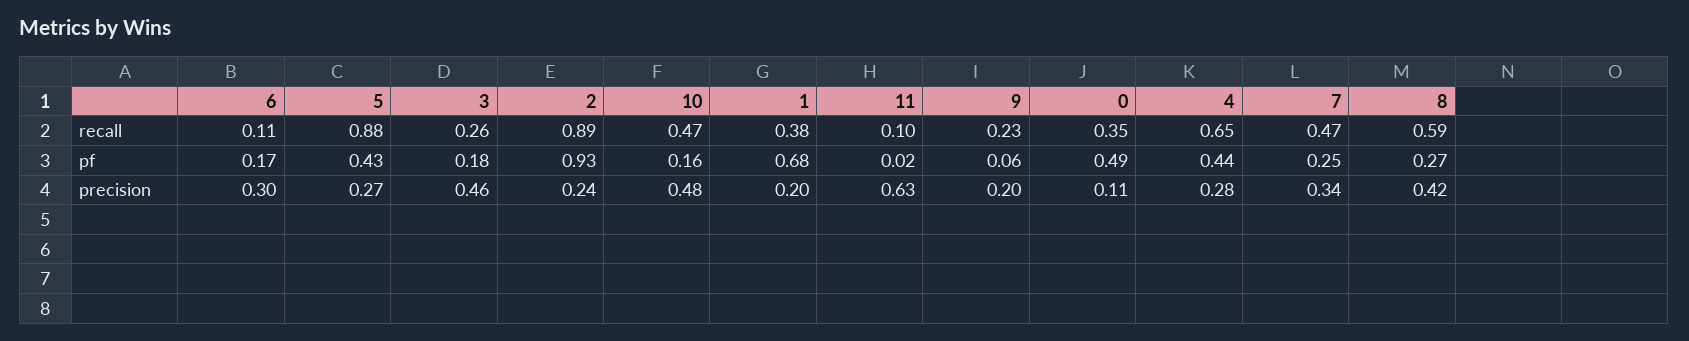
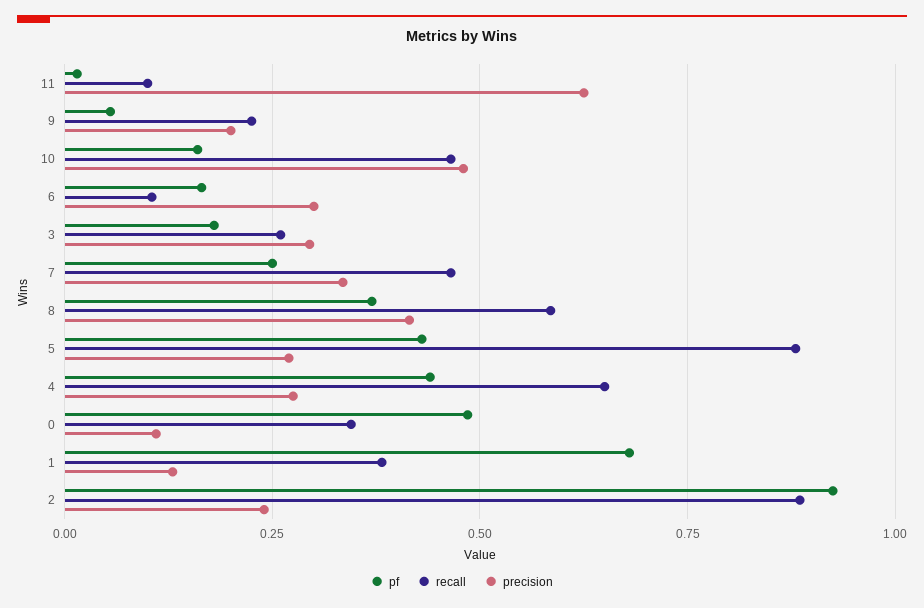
pf, 8: 0.27 -> 0.375
precision, 3: 0.46 -> 0.3
precision, 1: 0.2 -> 0.125

